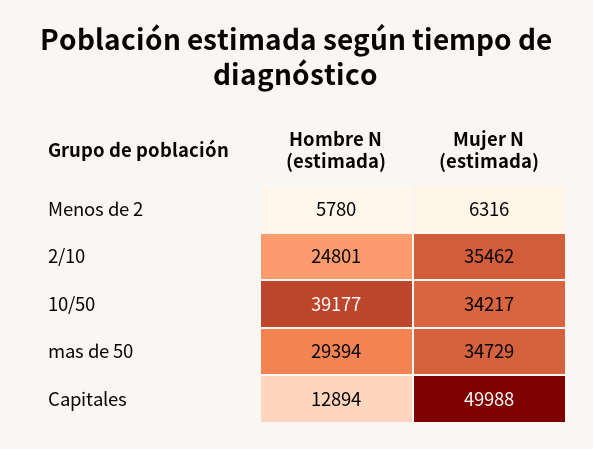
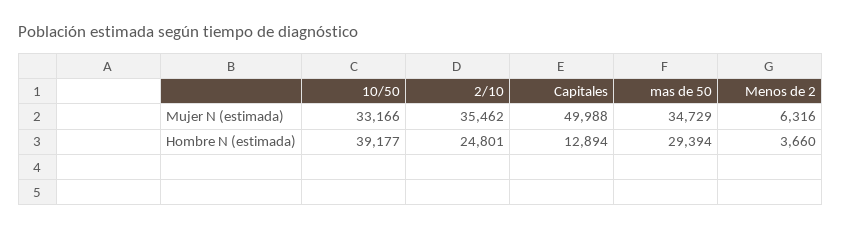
Hombre N (estimada), Menos de 2: 5780 -> 3660
Mujer N (estimada), 10/50: 34217 -> 33166

